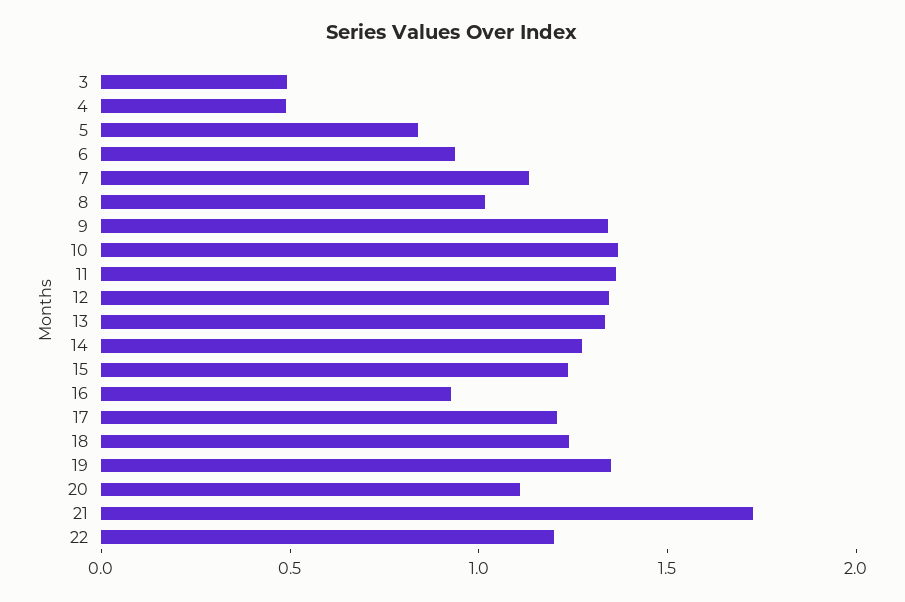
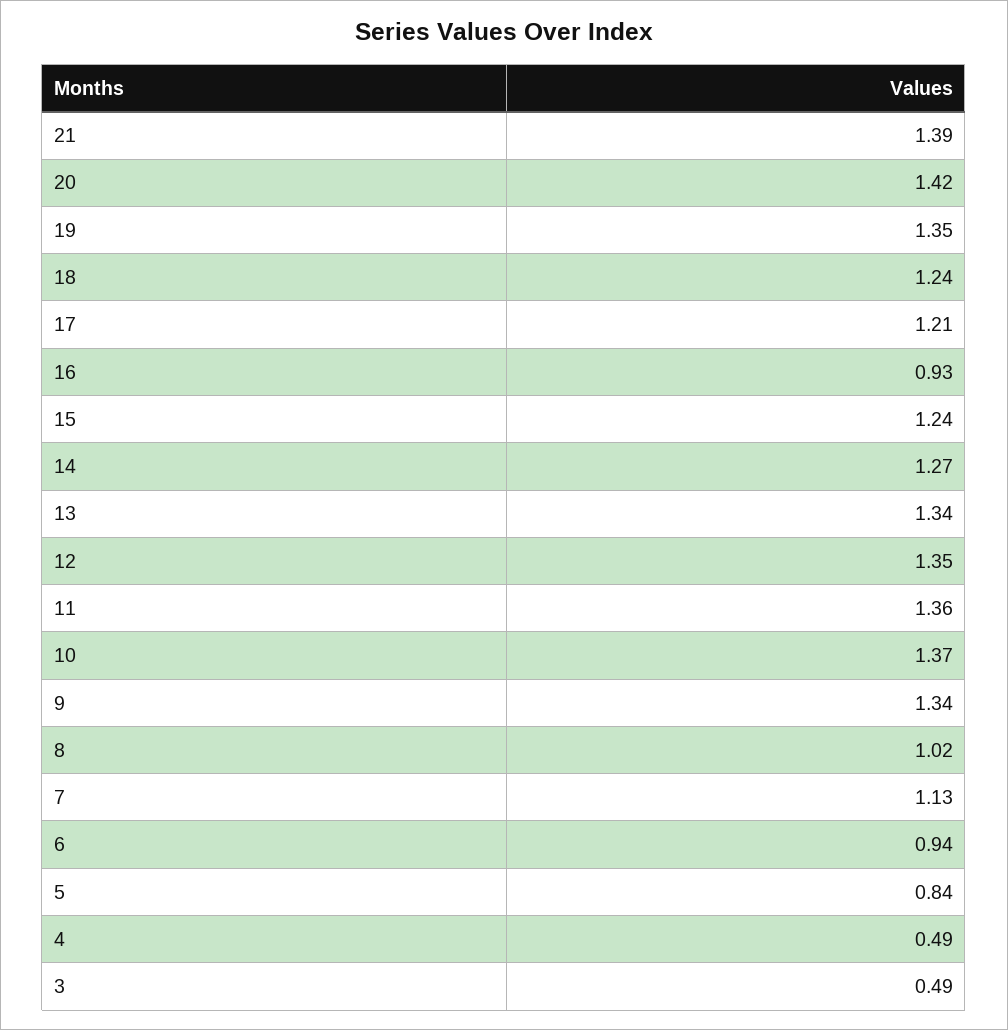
20: 1.1 -> 1.42
21: 1.7 -> 1.39
22: 1.2 -> none

